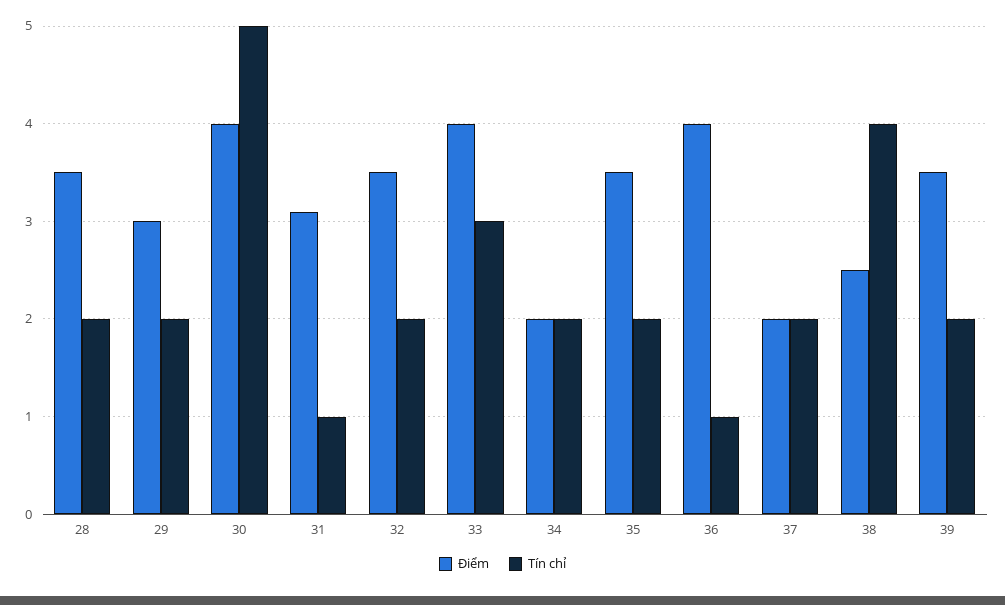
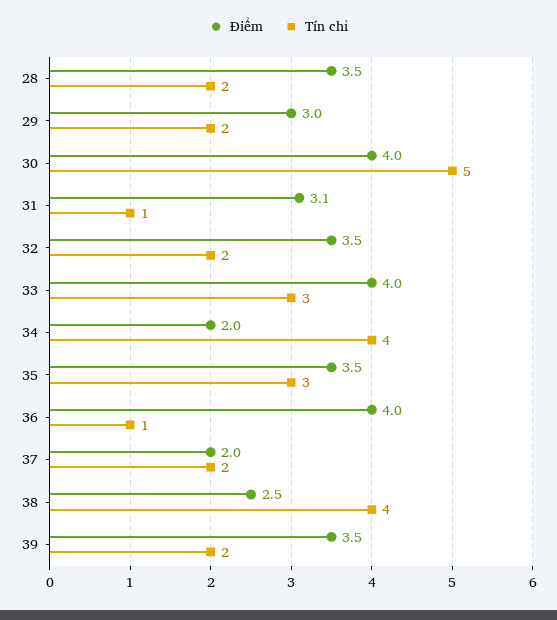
Tín chỉ, 34: 2 -> 4
Tín chỉ, 35: 2 -> 3

